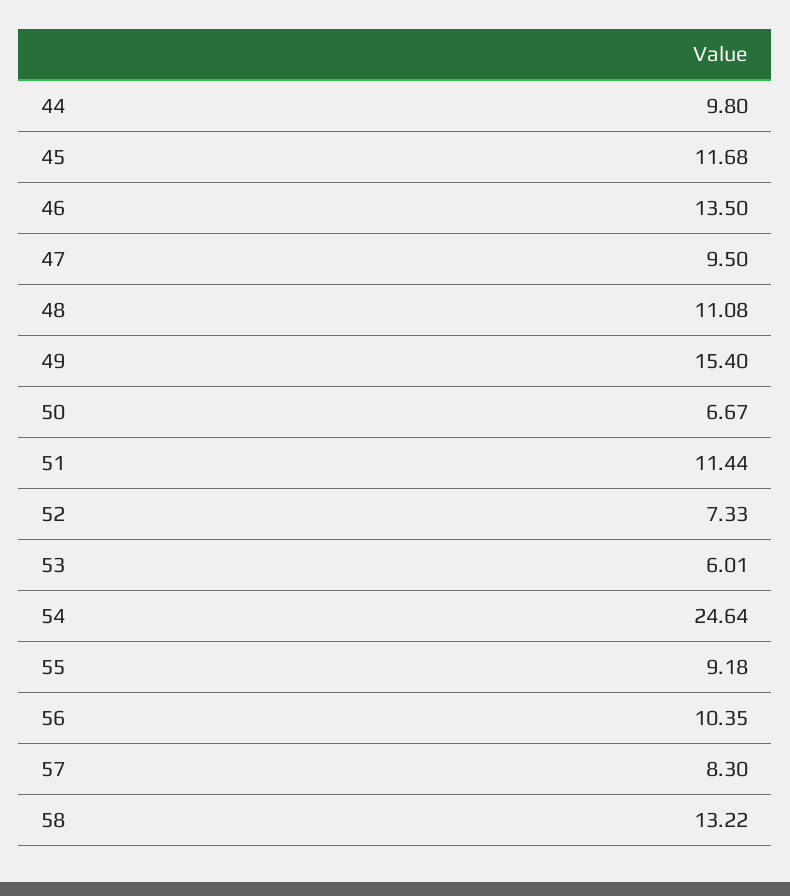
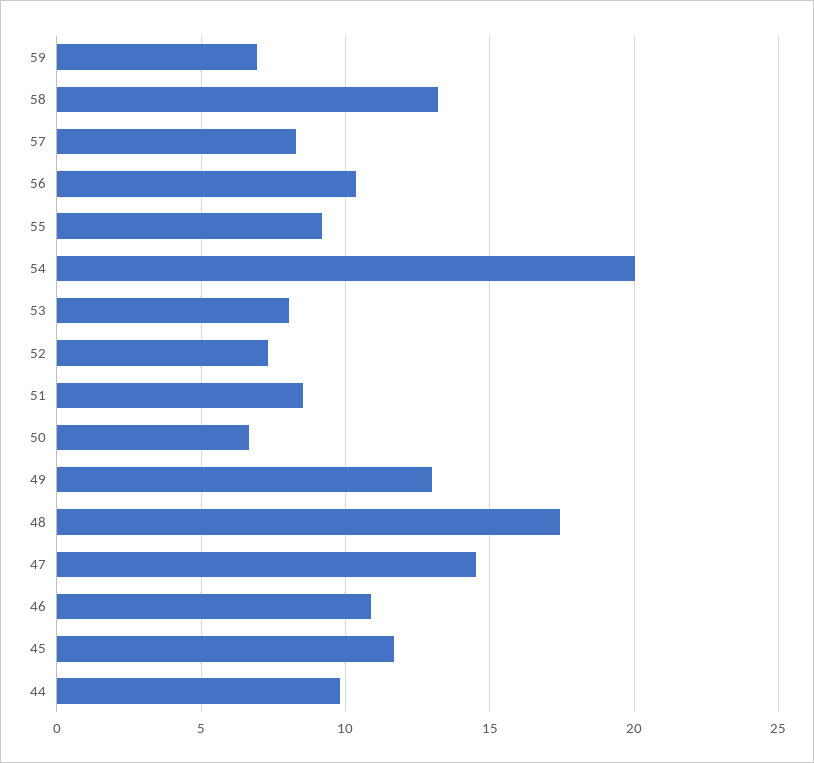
46: 13.5 -> 11
47: 9.5 -> 14.5
48: 11.08 -> 17.5
49: 15.4 -> 13
51: 11.44 -> 8.5
53: 6.01 -> 8
54: 24.64 -> 20
59: none -> 7

